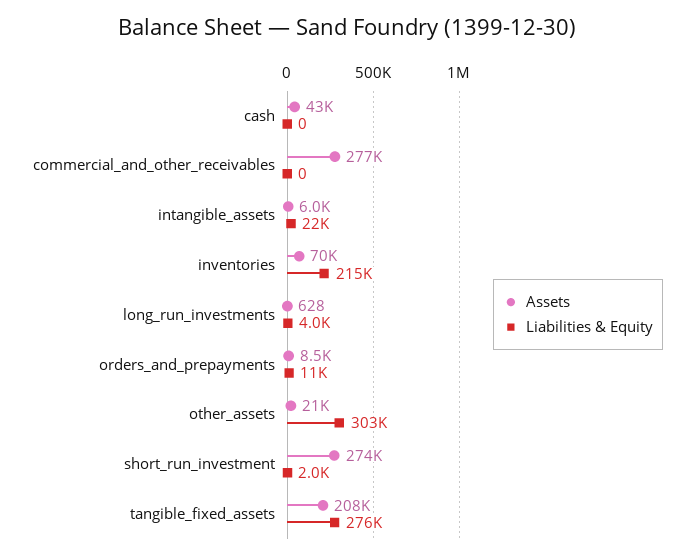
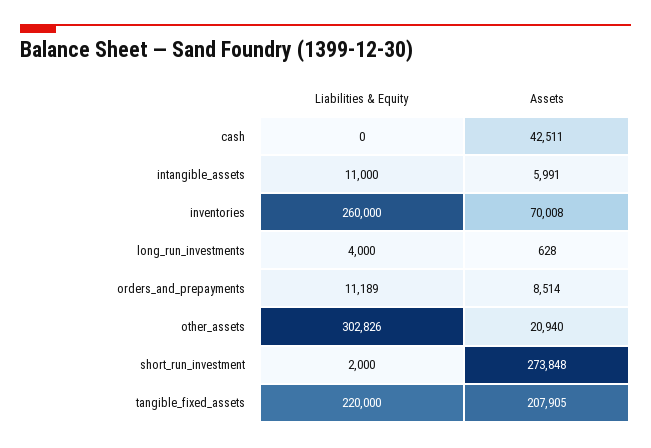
Assets, commercial_and_other_receivables: 277000 -> none
Liabilities & Equity, commercial_and_other_receivables: 0 -> none
Liabilities & Equity, intangible_assets: 22000 -> 11000
Liabilities & Equity, inventories: 215000 -> 260000
Liabilities & Equity, tangible_fixed_assets: 276000 -> 220000

